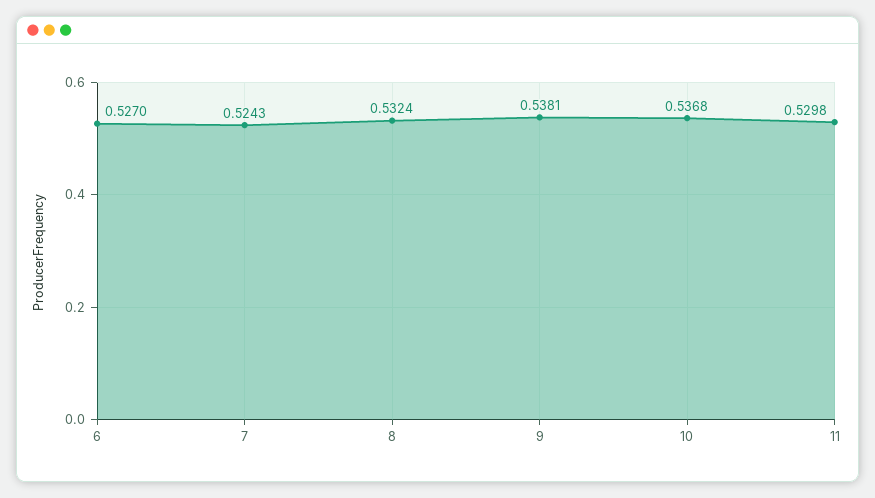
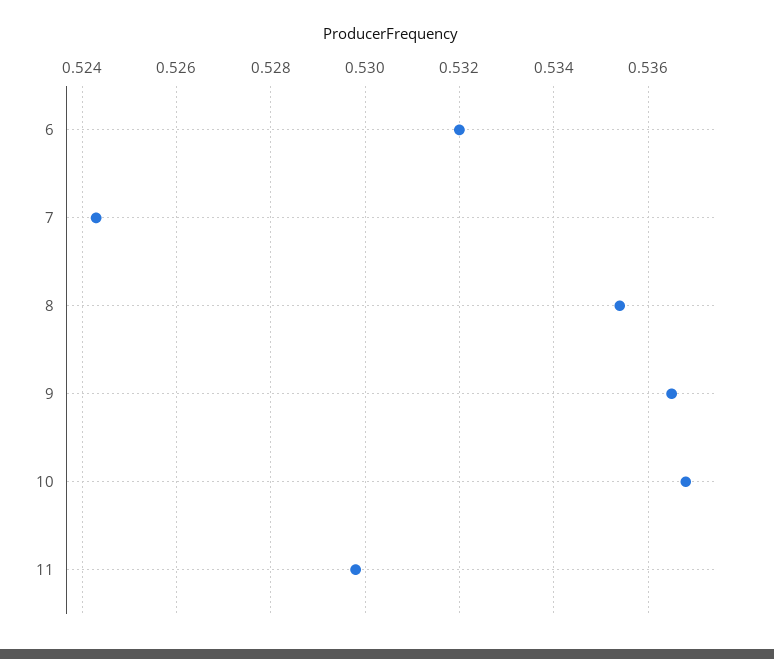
6: 0.527 -> 0.532
8: 0.5324 -> 0.5355
9: 0.5381 -> 0.5365

